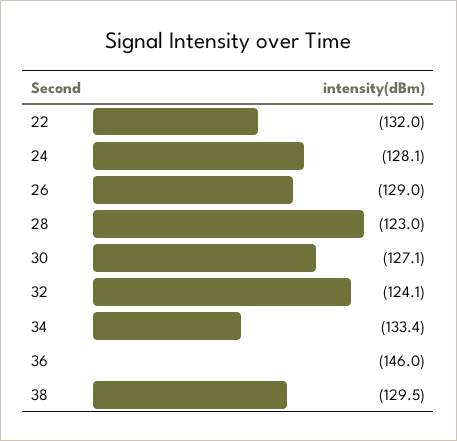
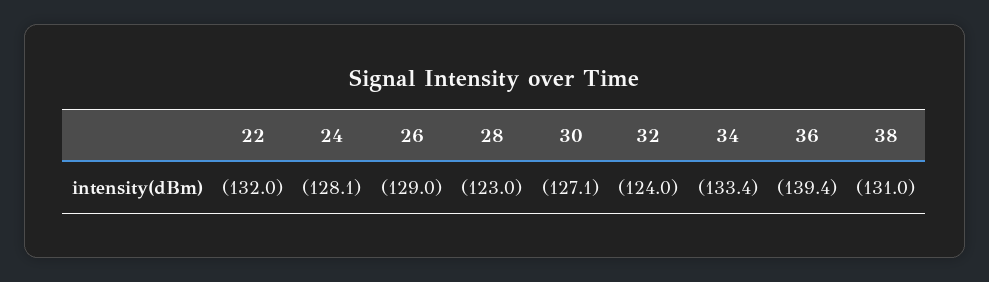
32: -124.1 -> -124
36: -146 -> -139.4
38: -129.5 -> -131

